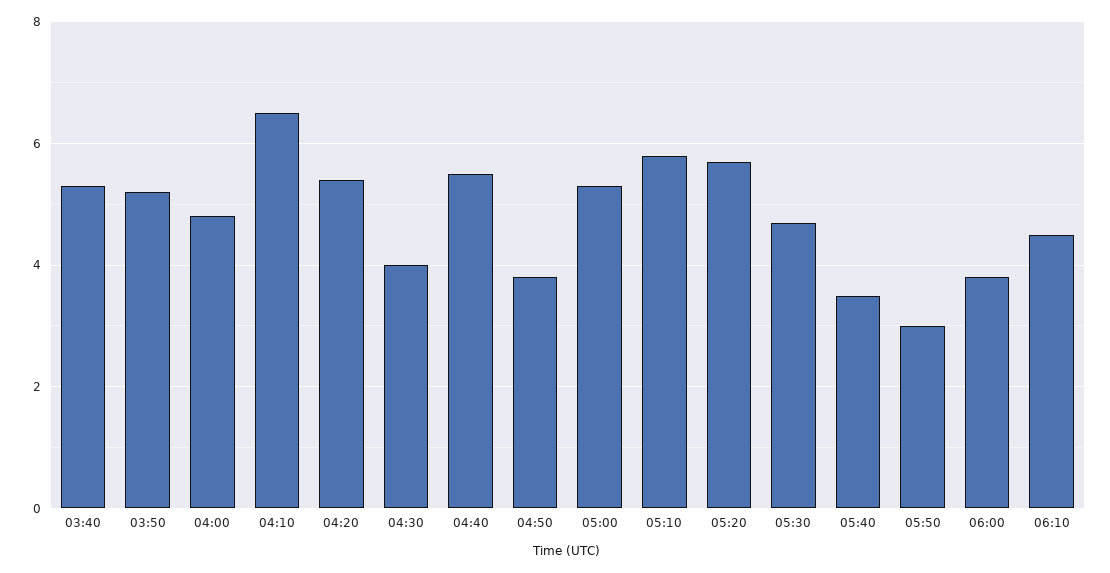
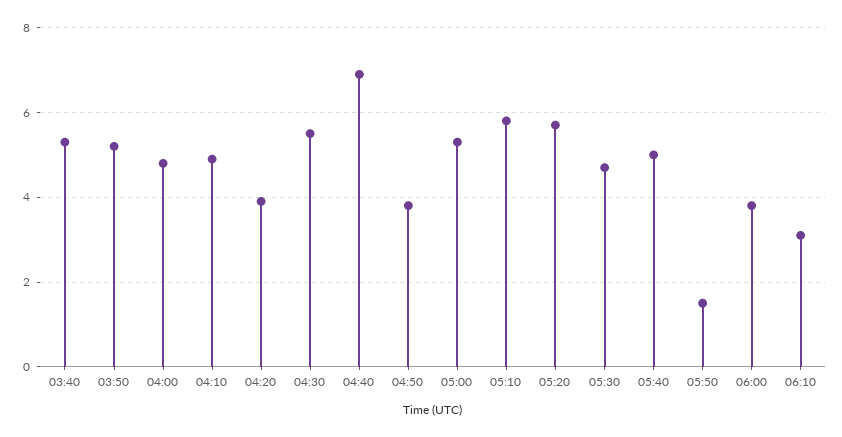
04:10: 6.5 -> 5
04:20: 5.5 -> 4
04:30: 4 -> 5.5
04:40: 5.5 -> 7
05:40: 3.5 -> 5
05:50: 3 -> 1.5
06:10: 4.5 -> 3

